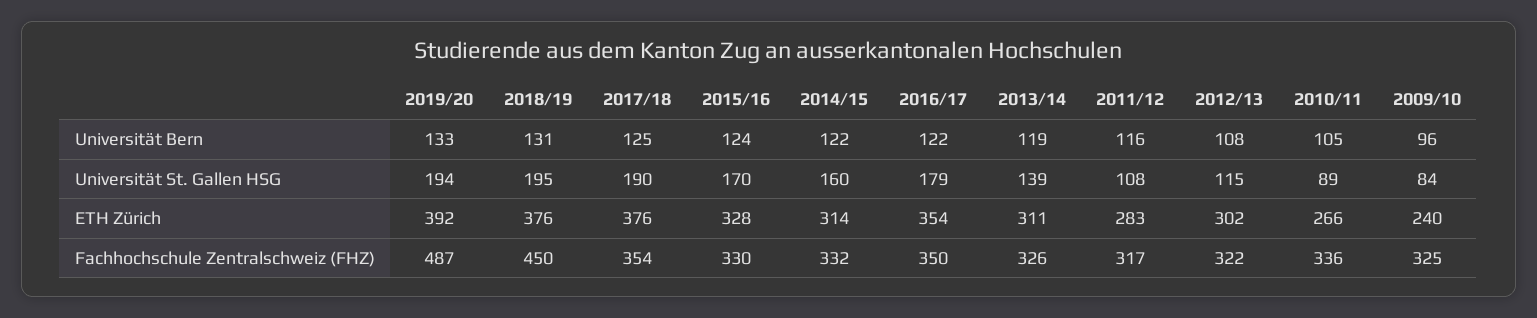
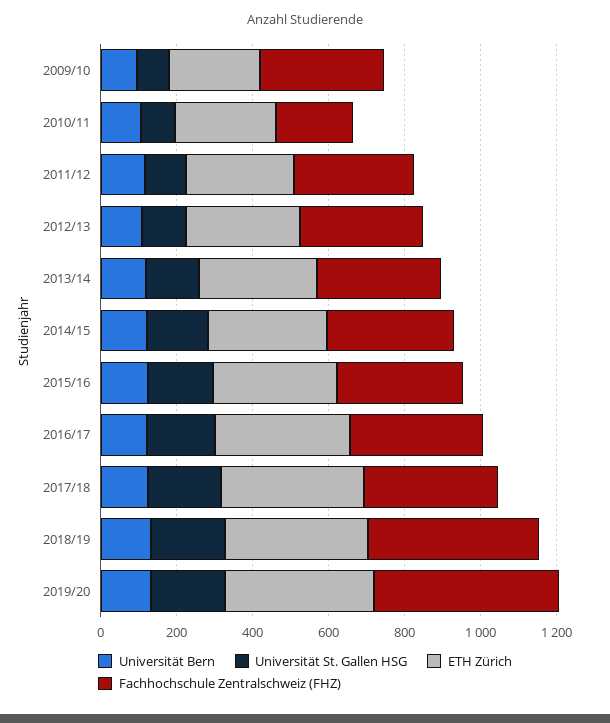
Fachhochschule Zentralschweiz (FHZ), 2010/11: 336 -> 200

